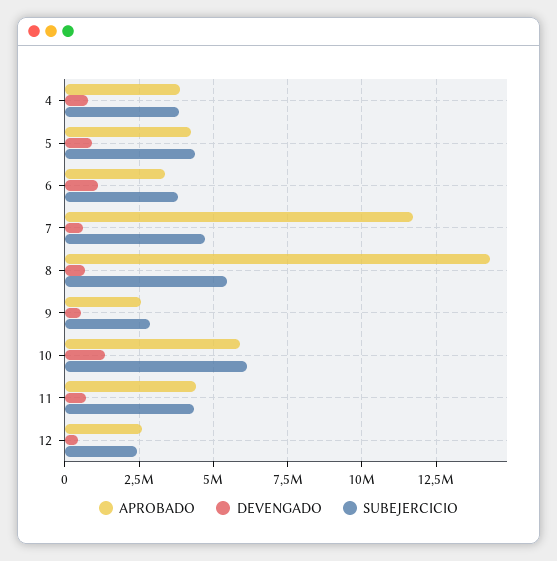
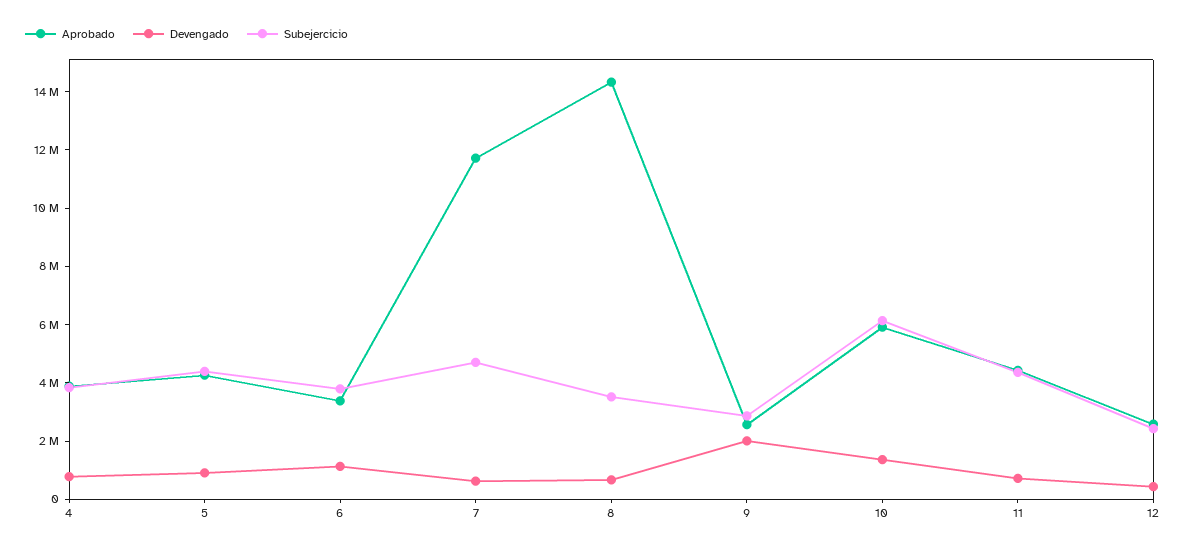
SUBEJERCICIO, 8: 5500000 -> 3500000
DEVENGADO, 9: 500000 -> 2000000

